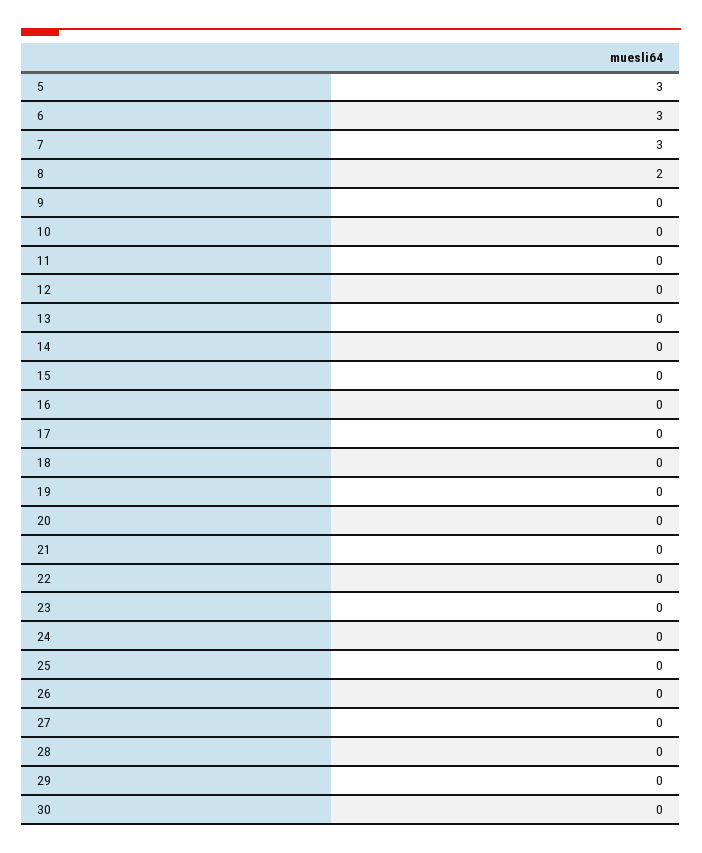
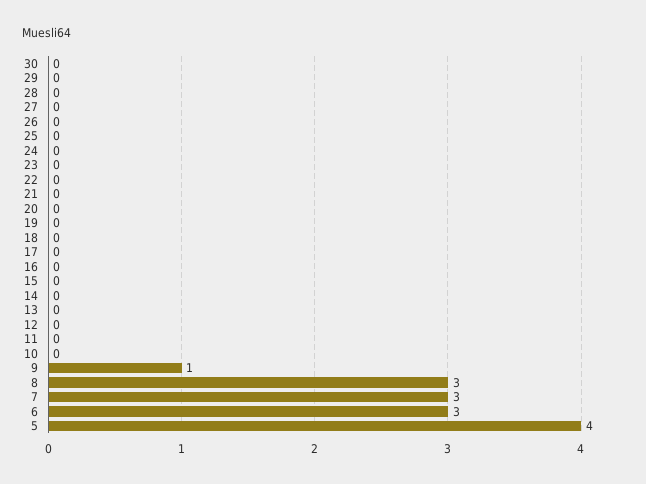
5: 3 -> 4
8: 2 -> 3
9: 0 -> 1

